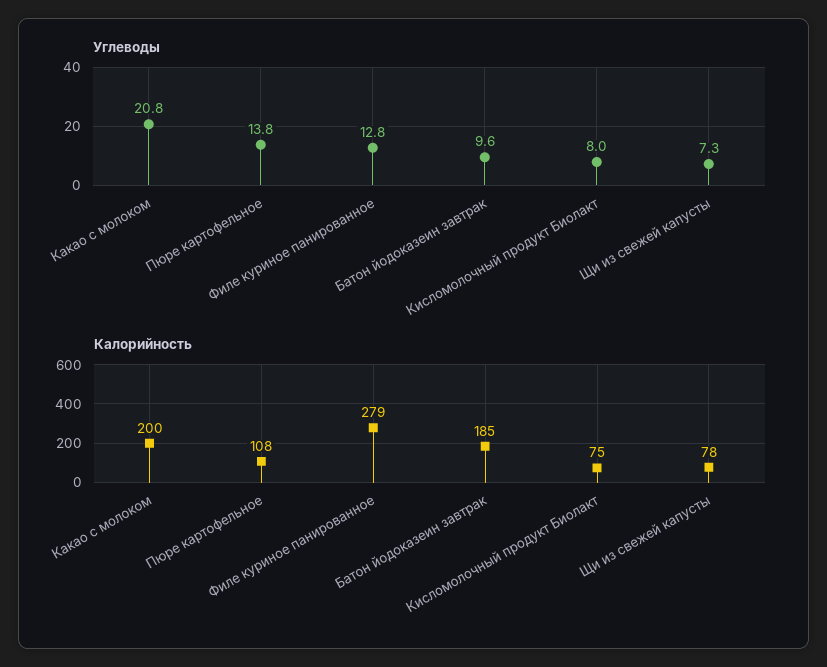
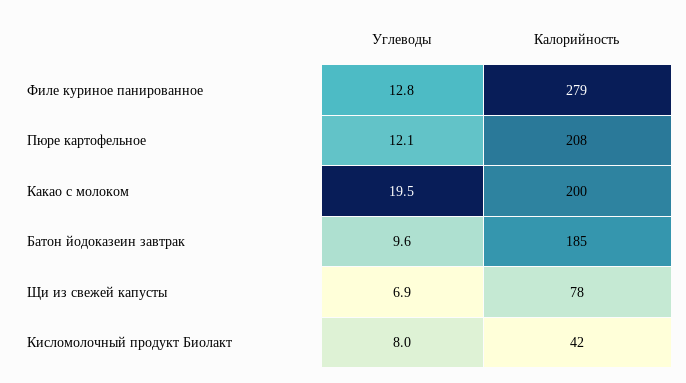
Углеводы, Какао с молоком: 20.8 -> 19.5
Углеводы, Пюре картофельное: 13.8 -> 12.1
Углеводы, Щи из свежей капусты: 7.3 -> 6.9
Калорийность, Пюре картофельное: 108 -> 208
Калорийность, Кисломолочный продукт Биолакт: 75 -> 42

